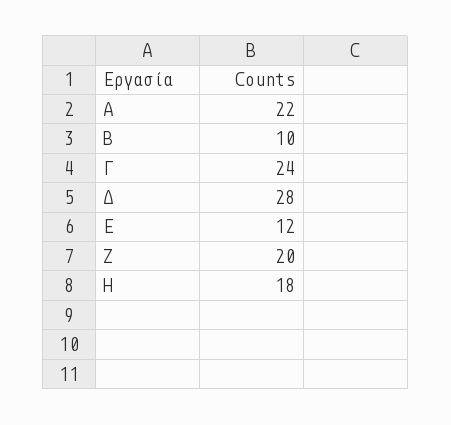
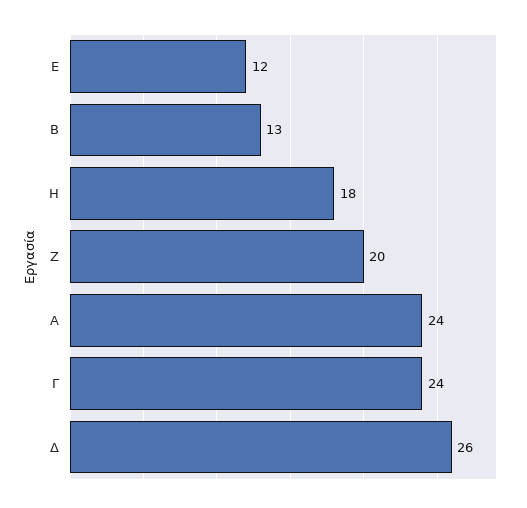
Α: 22 -> 24
Β: 10 -> 13
Δ: 28 -> 26

